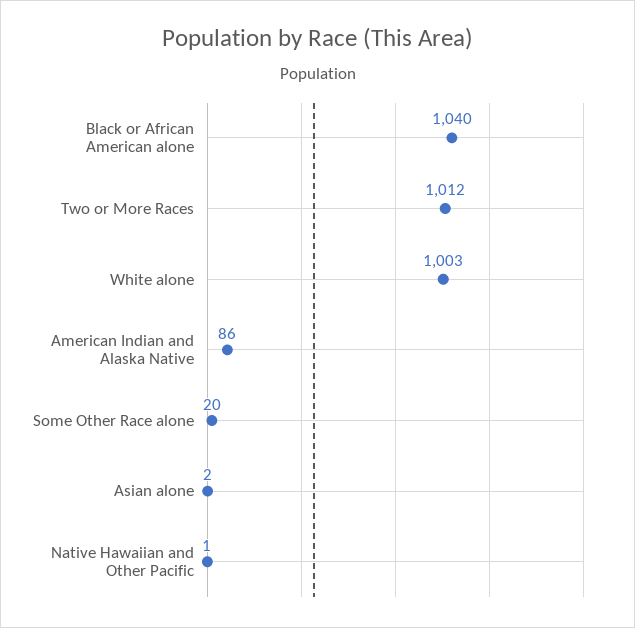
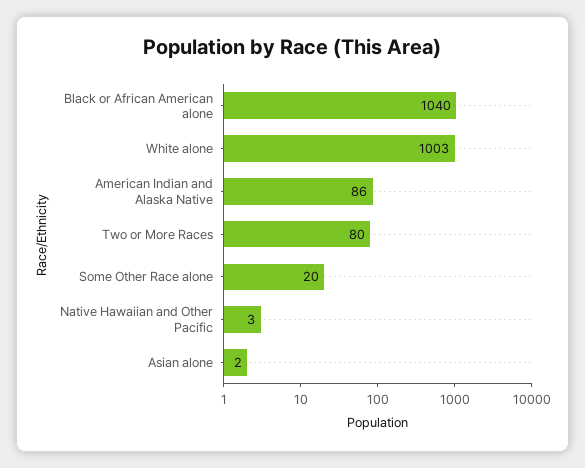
Two or More Races: 1012 -> 80
Native Hawaiian and Other Pacific: 1 -> 3

